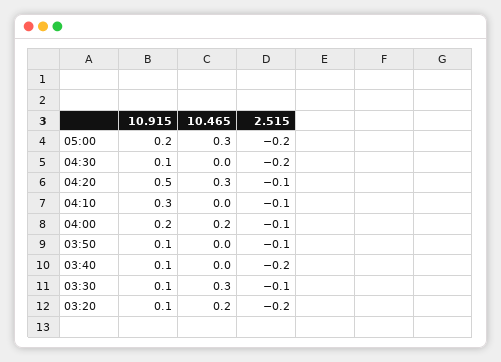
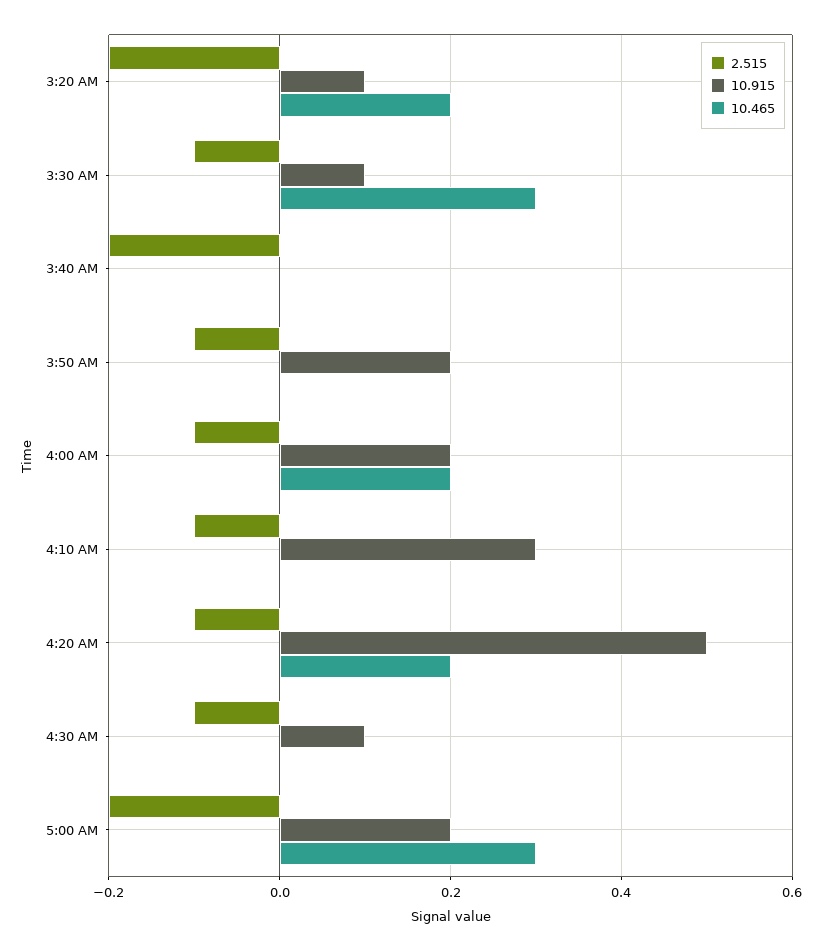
2.515, 04:30: -0.2 -> -0.1
10.465, 04:20: 0.3 -> 0.2
10.915, 03:50: 0.1 -> 0.2
10.915, 03:40: 0.1 -> 0

